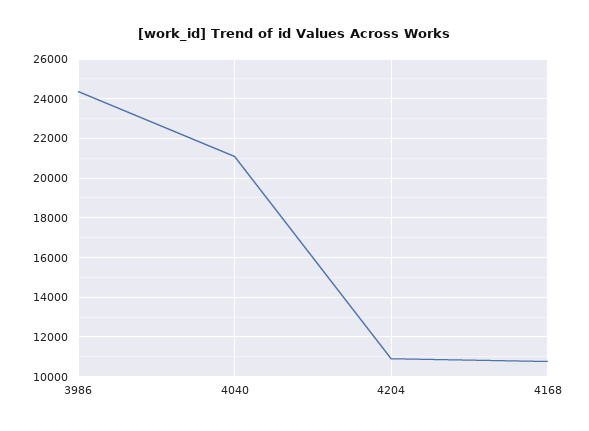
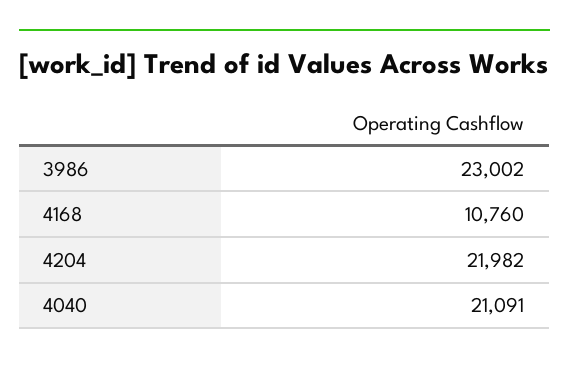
3986: 24500 -> 23002
4204: 11000 -> 21982

